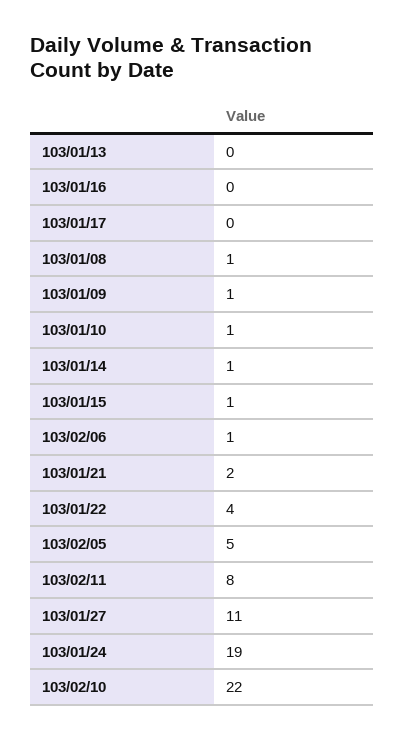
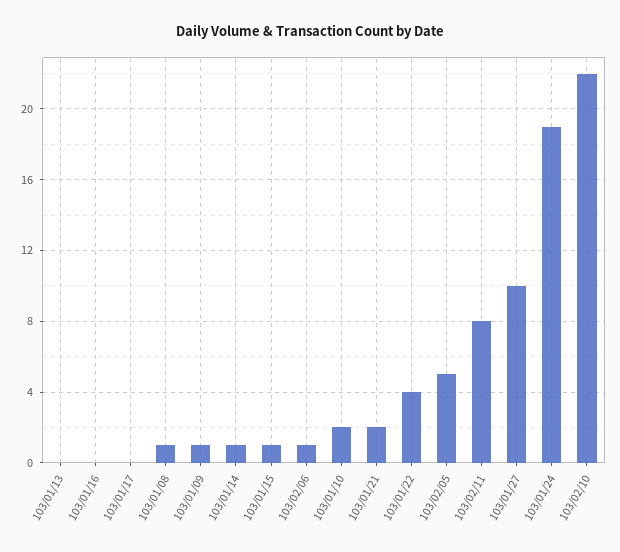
103/01/10: 1 -> 2
103/01/27: 11 -> 10

